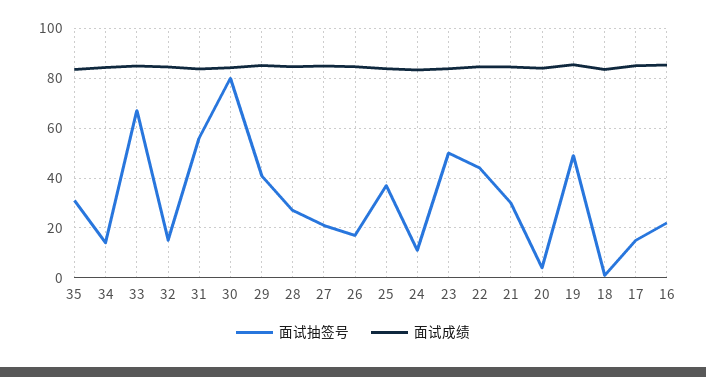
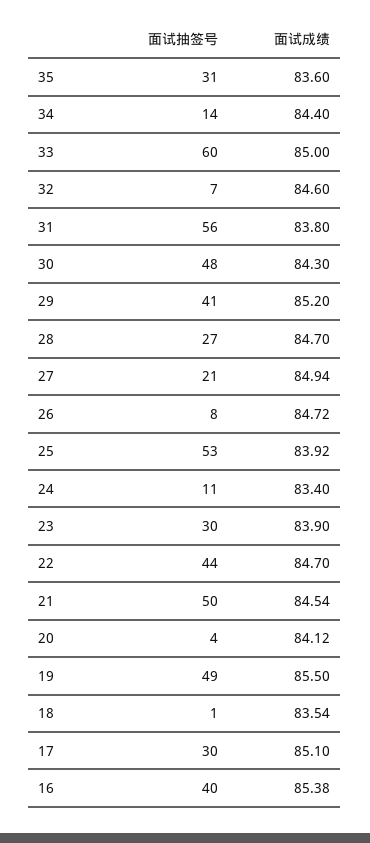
面试抽签号, 33: 67.5 -> 60
面试抽签号, 32: 15 -> 7
面试抽签号, 30: 80 -> 48
面试抽签号, 26: 17.5 -> 8
面试抽签号, 25: 37.5 -> 53
面试抽签号, 23: 50 -> 30
面试抽签号, 21: 30 -> 50
面试抽签号, 17: 15 -> 30
面试抽签号, 16: 22.5 -> 40

